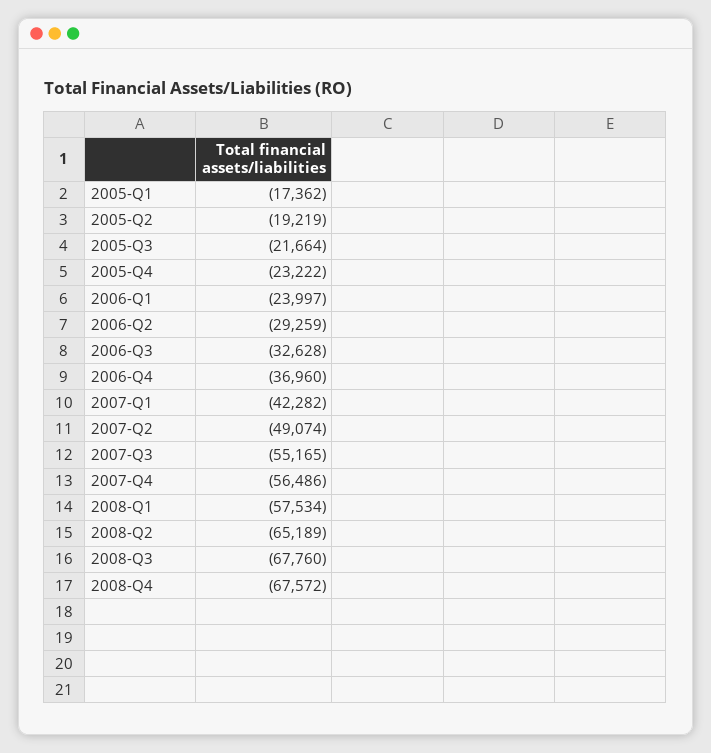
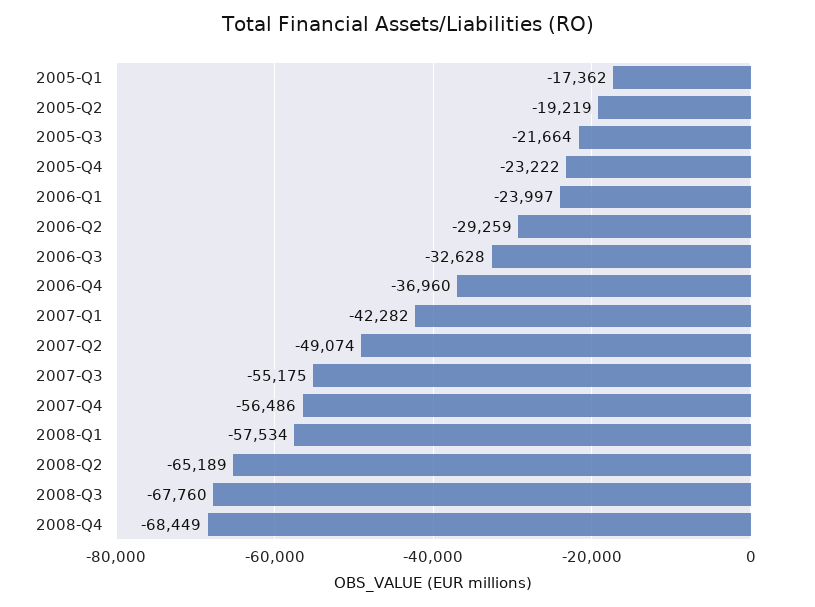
2007-Q3: -55165 -> -55175
2008-Q4: -67572 -> -68449

